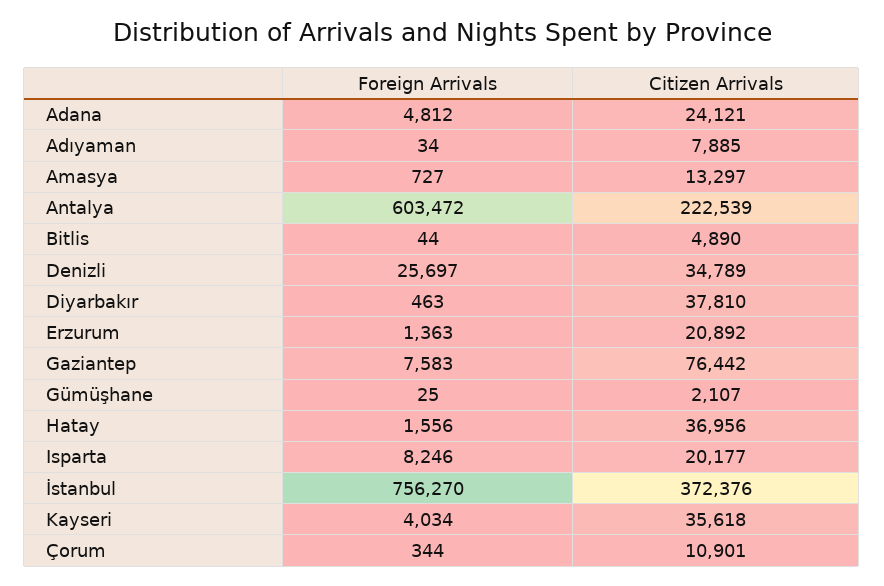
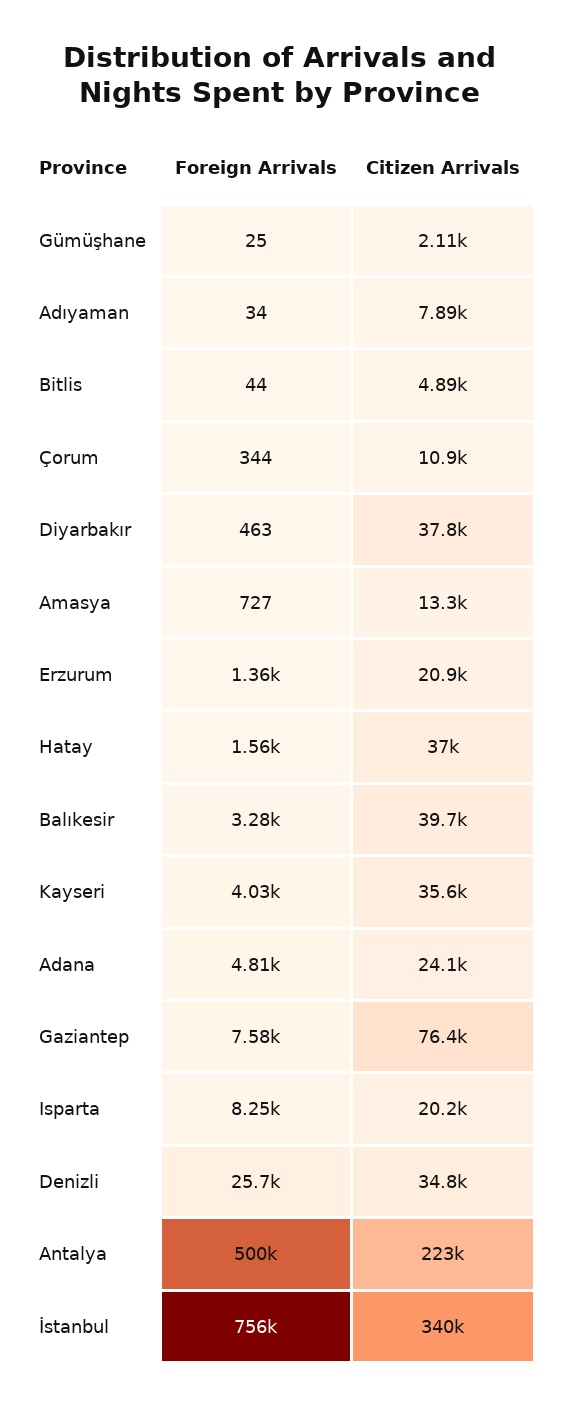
Foreign Arrivals, Antalya: 603472 -> 500000
Citizen Arrivals, İstanbul: 372376 -> 340000
Foreign Arrivals, Balıkesir: none -> 3280
Citizen Arrivals, Balıkesir: none -> 39700

